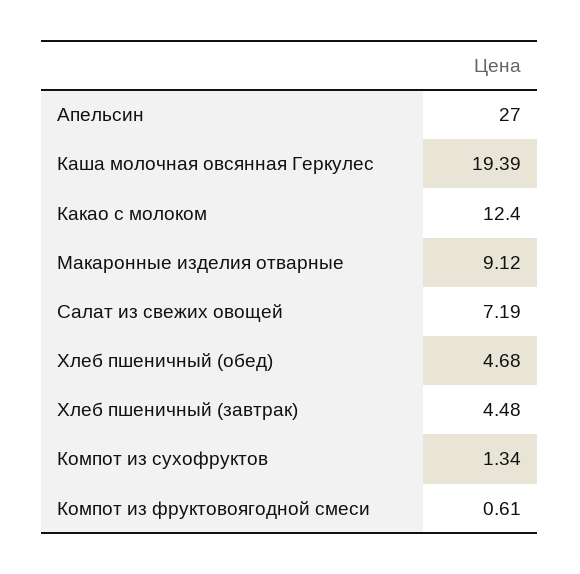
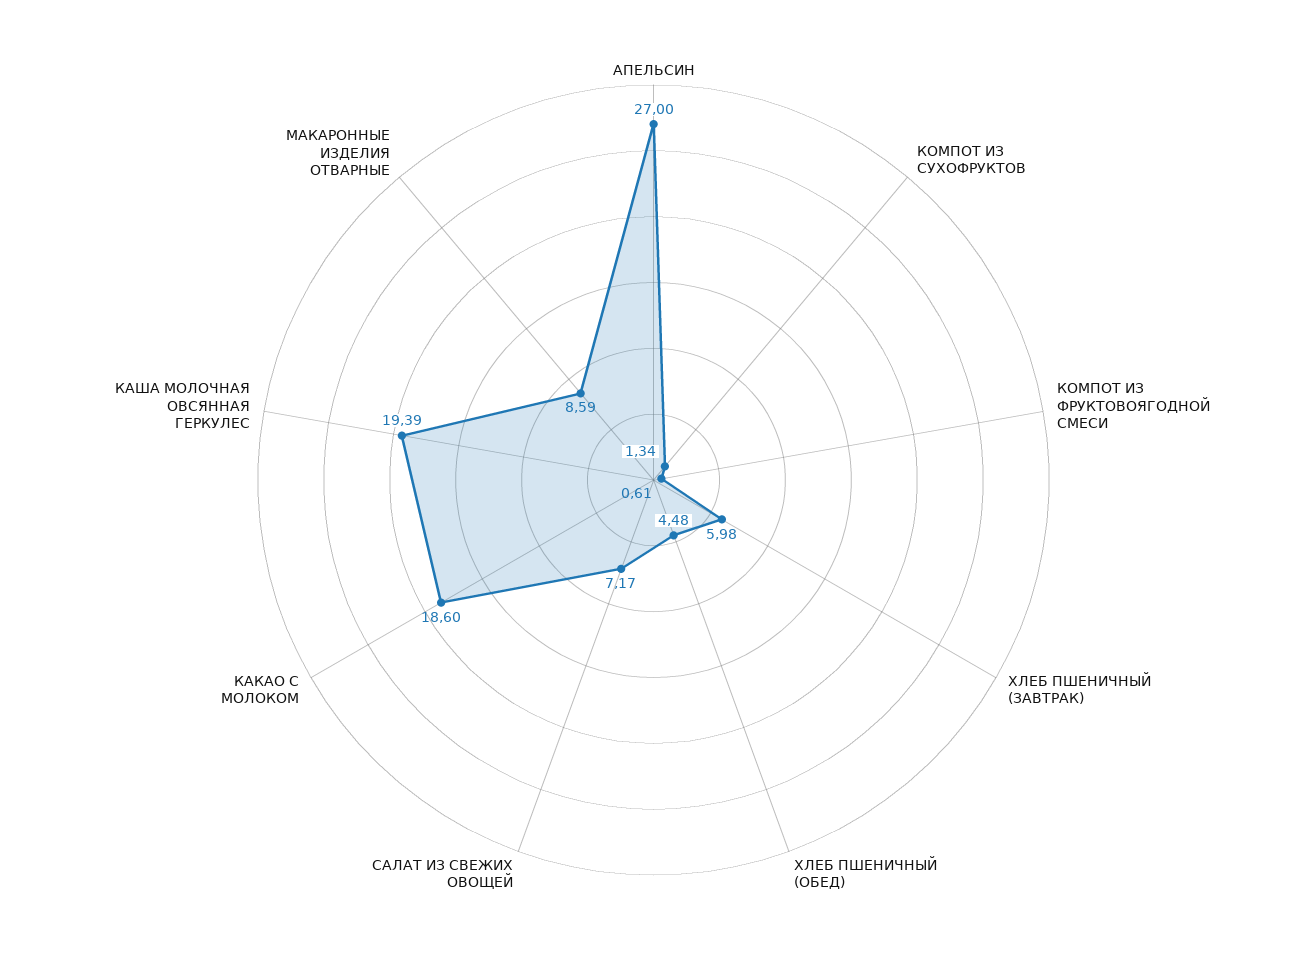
Какао с молоком: 12.4 -> 18.6
Макаронные изделия отварные: 9.12 -> 8.59
Салат из свежих овощей: 7.19 -> 7.17
Хлеб пшеничный (обед): 4.68 -> 4.48
Хлеб пшеничный (завтрак): 4.48 -> 5.98

